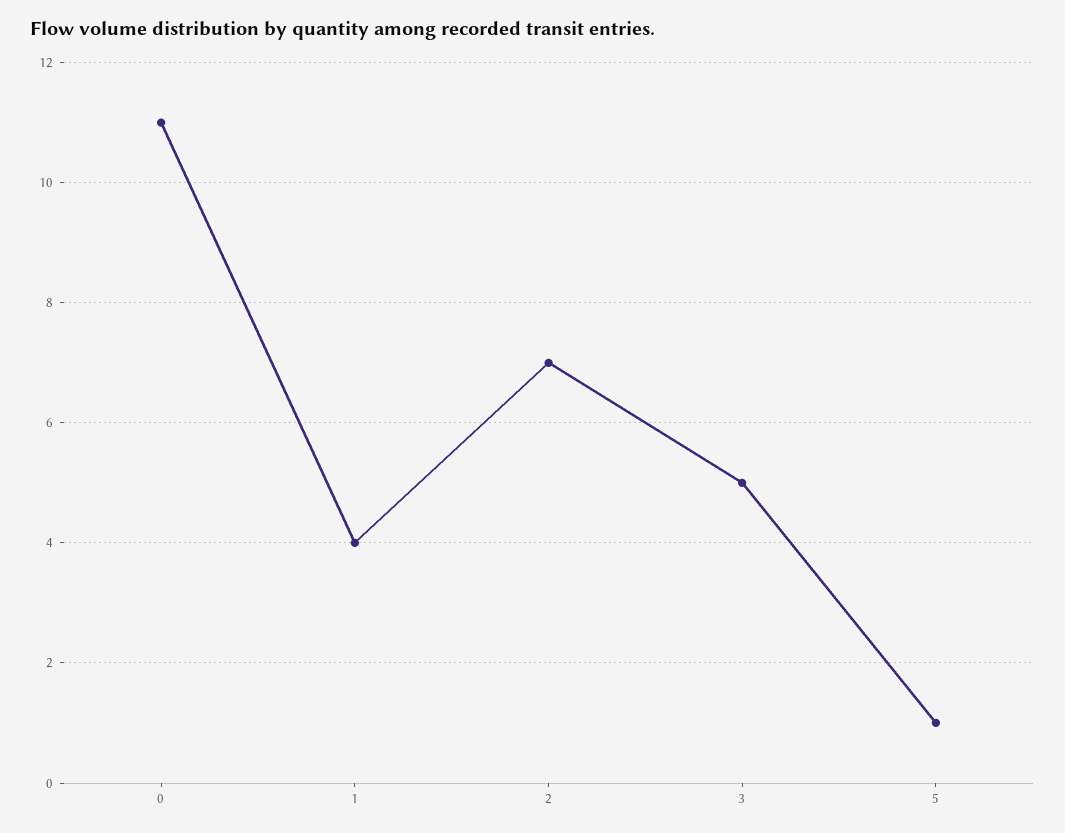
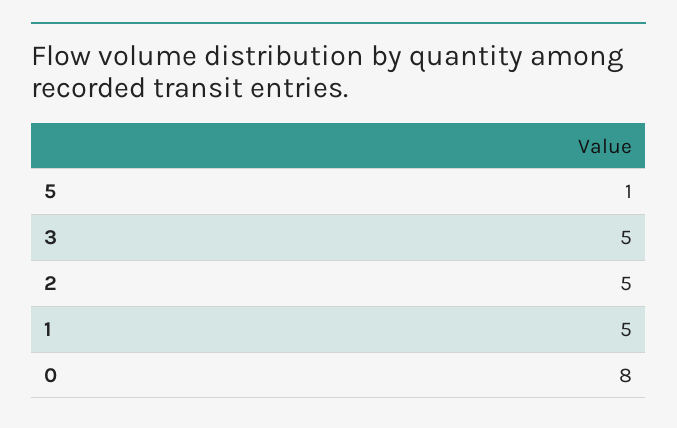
0: 11 -> 8
1: 4 -> 5
2: 7 -> 5

